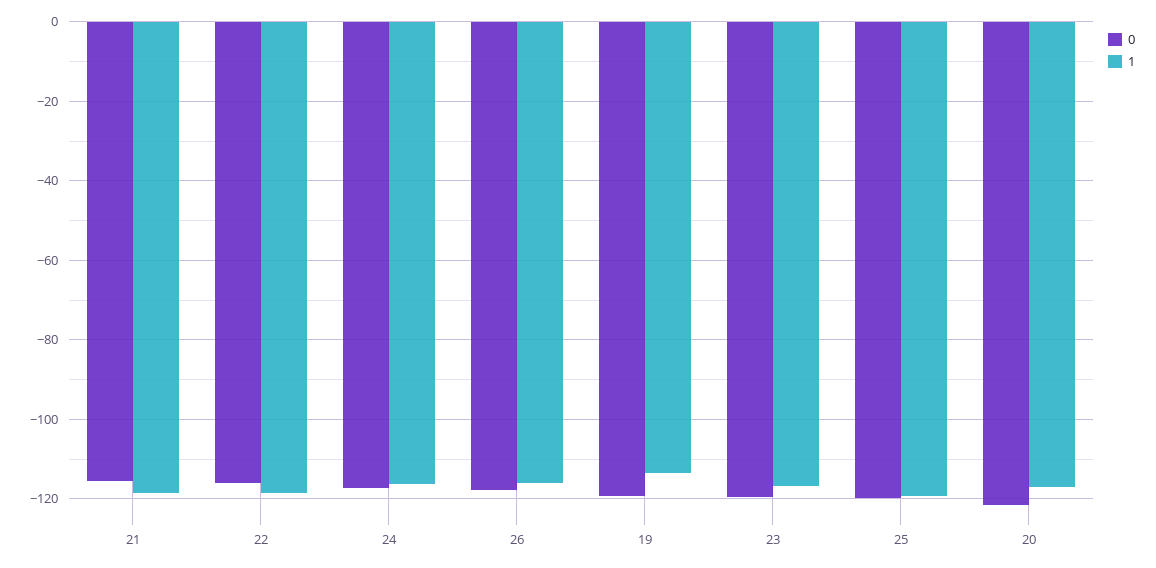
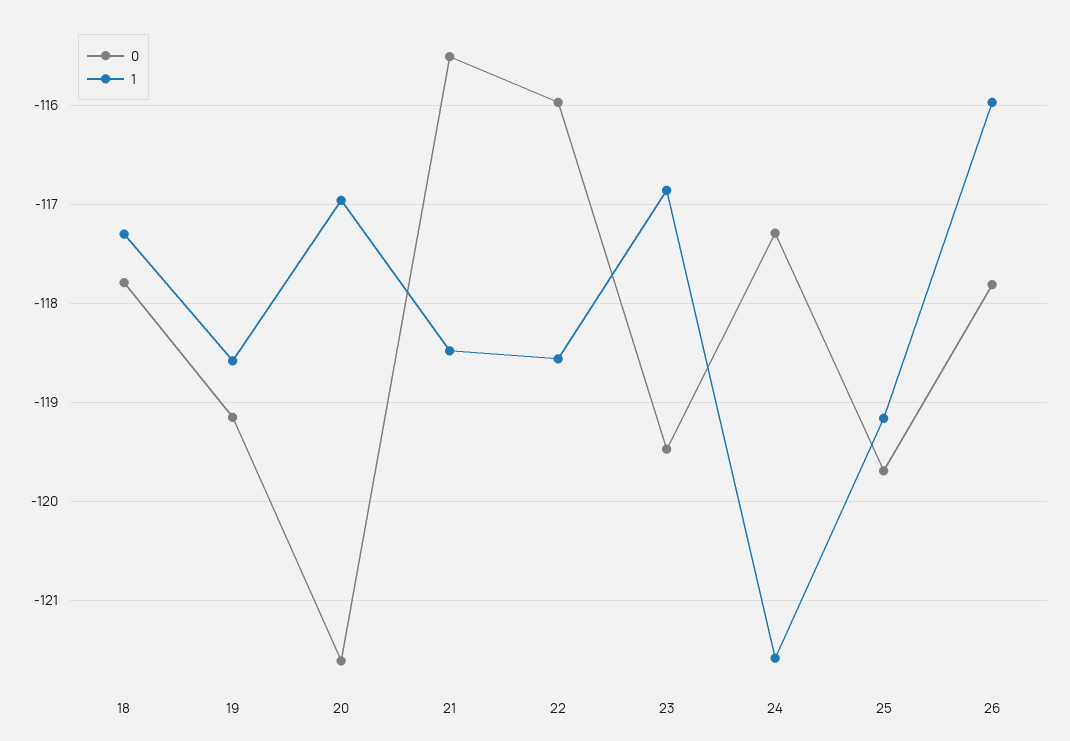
1, 24: -116 -> -121.6
1, 19: -114 -> -118.6
0, 18: none -> -117.8
1, 18: none -> -117.3

